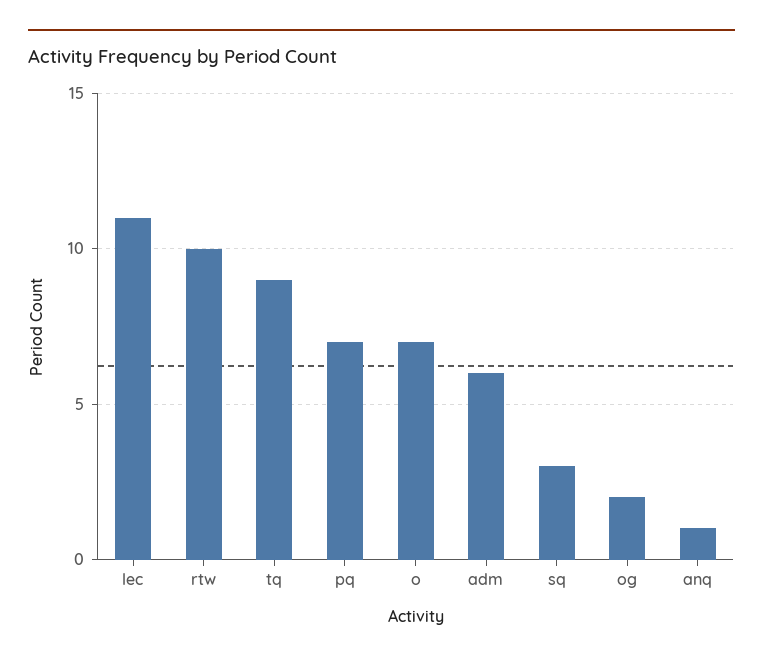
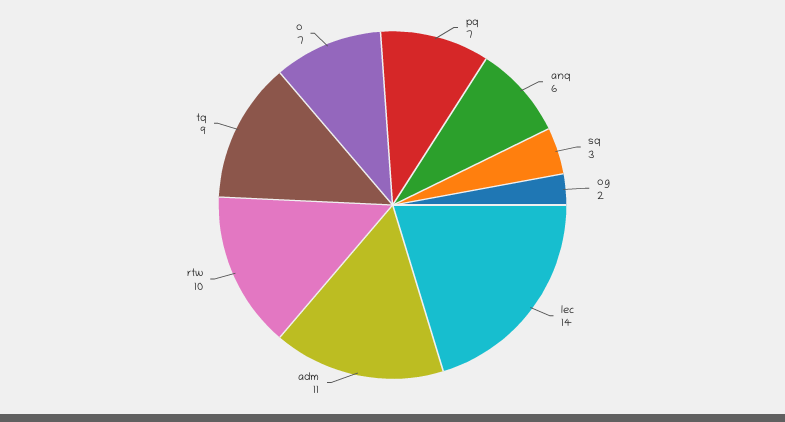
lec: 11 -> 14
adm: 6 -> 11
anq: 1 -> 6

